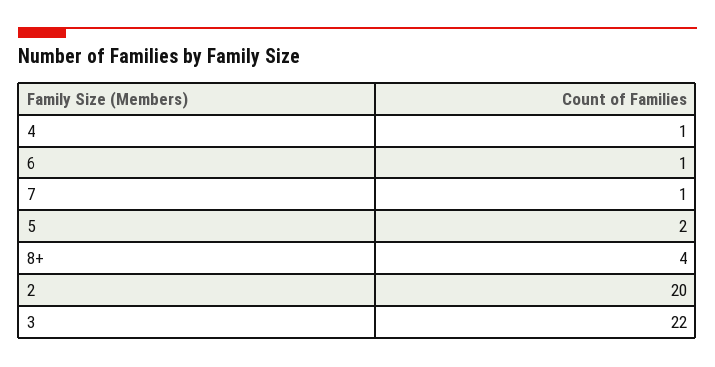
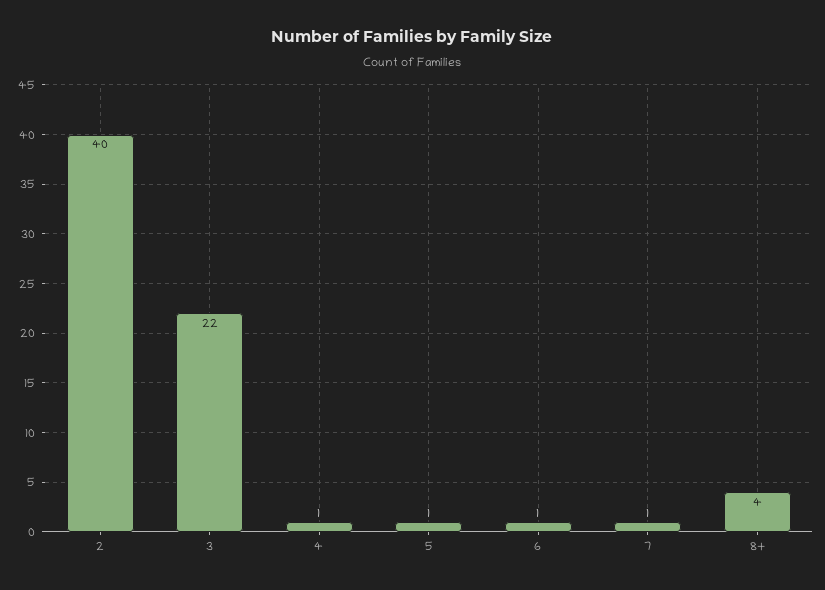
5: 2 -> 1
2: 20 -> 40

